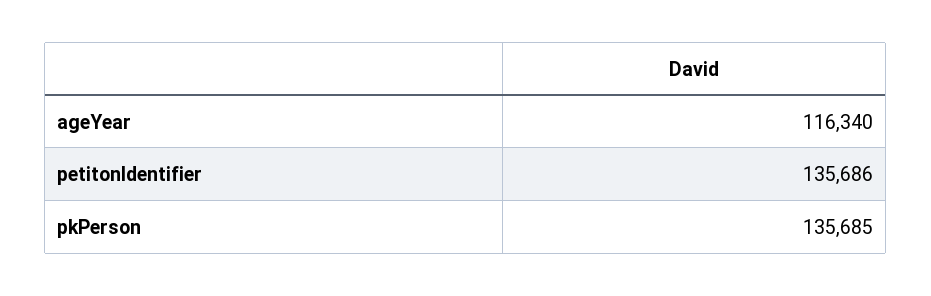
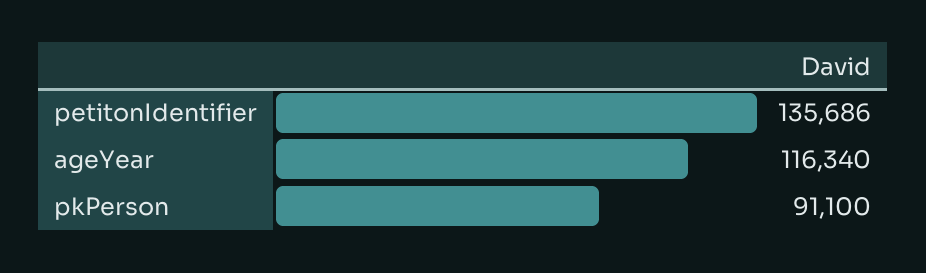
pkPerson: 135685 -> 91100

